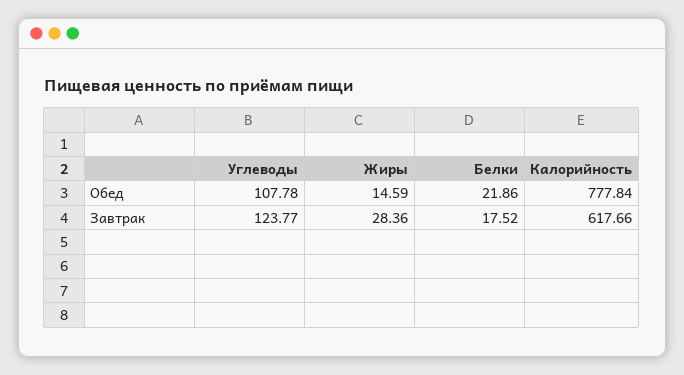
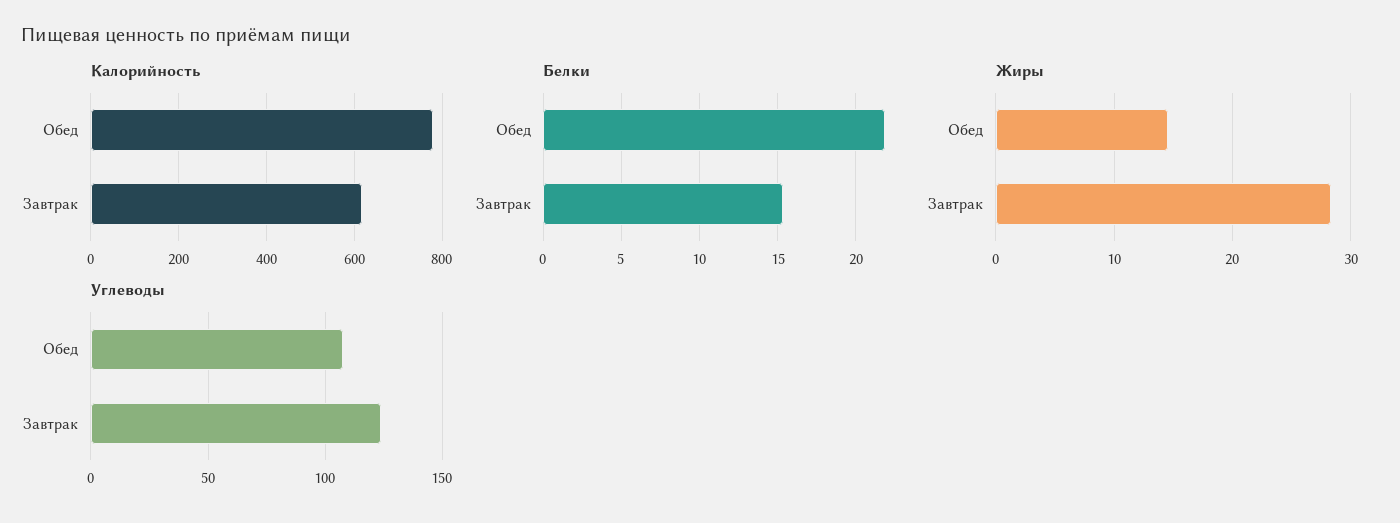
Белки, Завтрак: 17.52 -> 15.5

